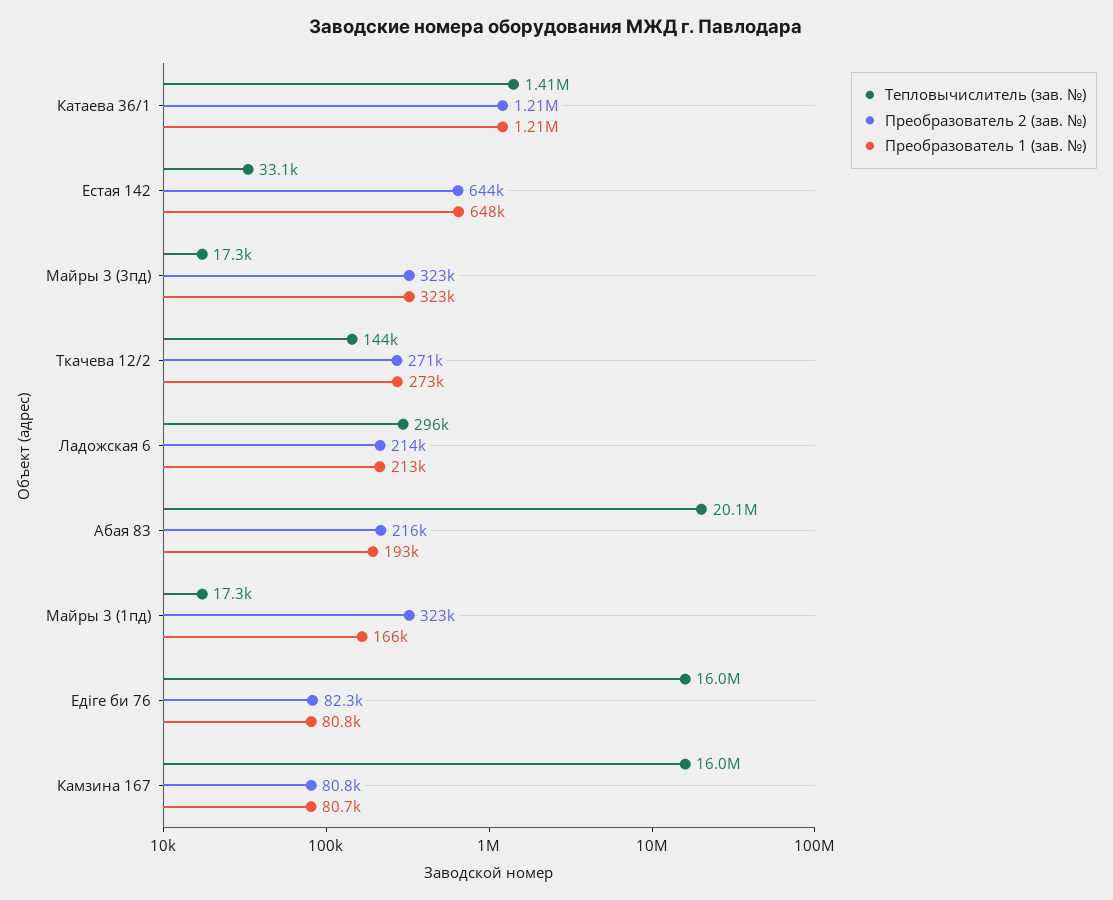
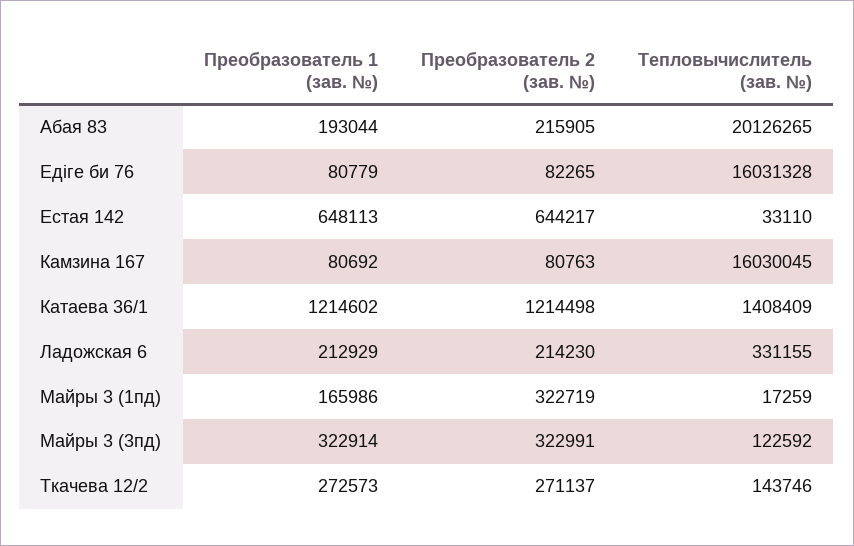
Тепловычислитель (зав. №), Майры 3 (3пд): 17300 -> 122592
Тепловычислитель (зав. №), Ладожская 6: 296000 -> 331155

